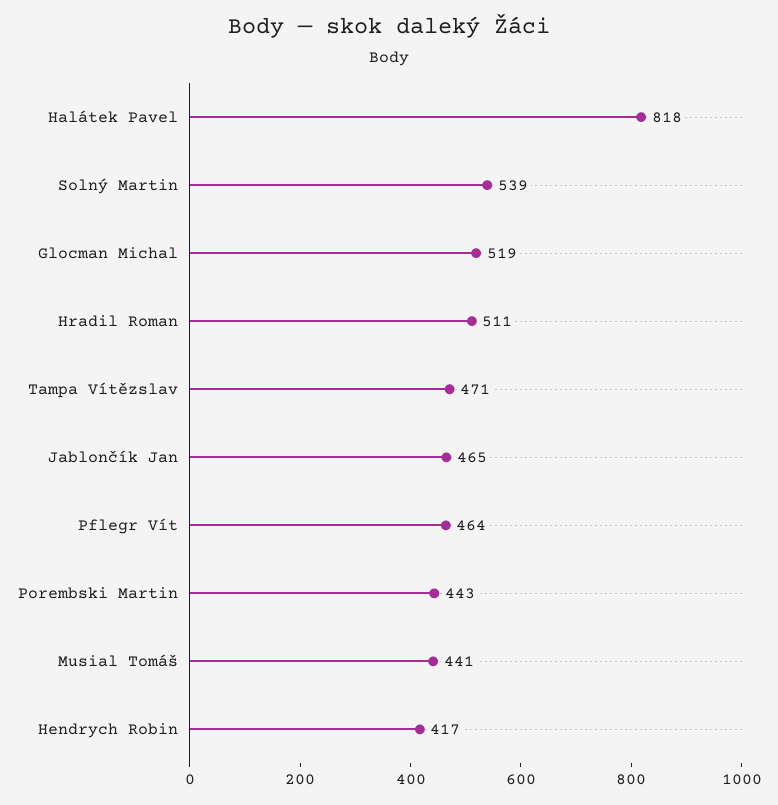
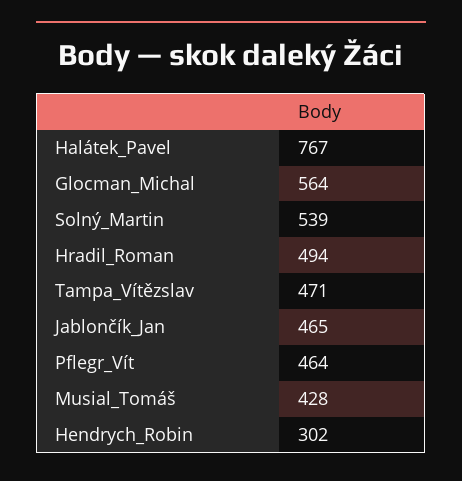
Halátek Pavel: 818 -> 767
Glocman Michal: 519 -> 564
Hradil Roman: 511 -> 494
Porembski Martin: 443 -> none
Musial Tomáš: 441 -> 428
Hendrych Robin: 417 -> 302

